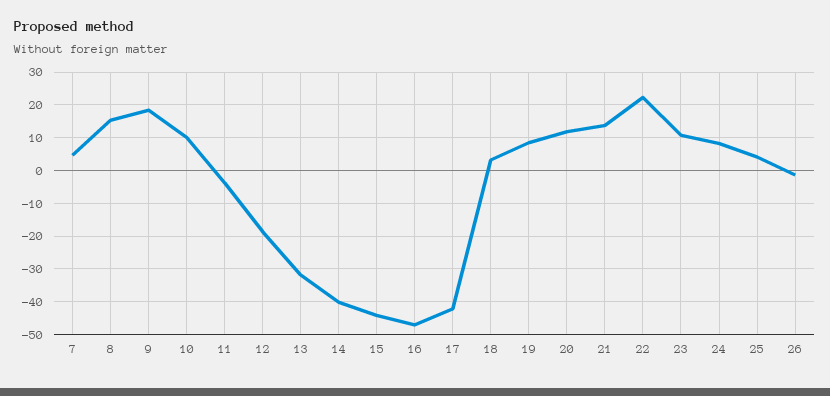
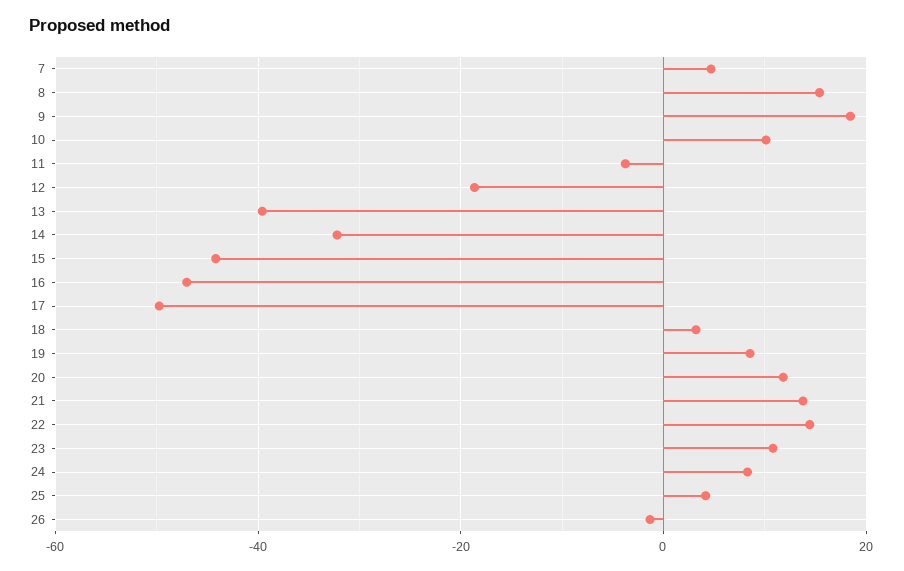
13: -32 -> -40
14: -40 -> -32
17: -42 -> -50
22: 22 -> 14

